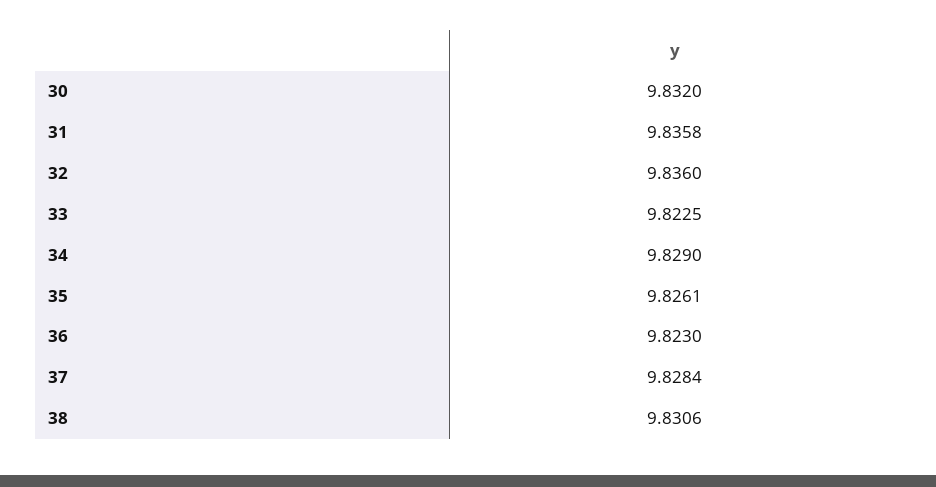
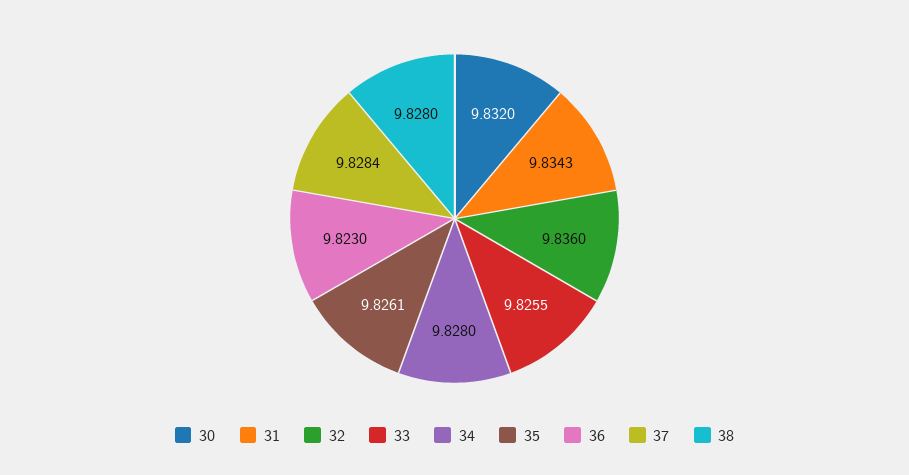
31: 9.8358 -> 9.8343
33: 9.8225 -> 9.8255
34: 9.829 -> 9.828
38: 9.8306 -> 9.828

